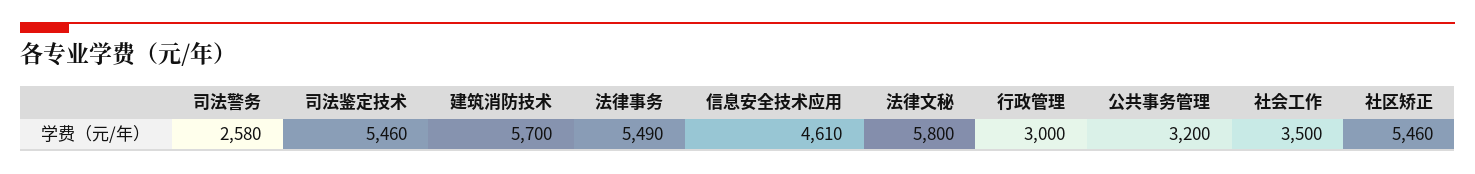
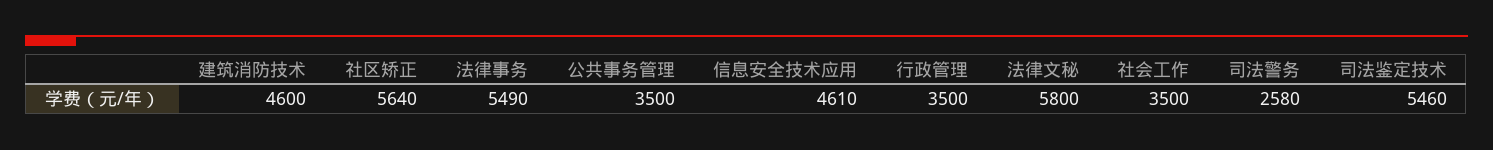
建筑消防技术: 5700 -> 4600
行政管理: 3000 -> 3500
公共事务管理: 3200 -> 3500
社区矫正: 5460 -> 5640

